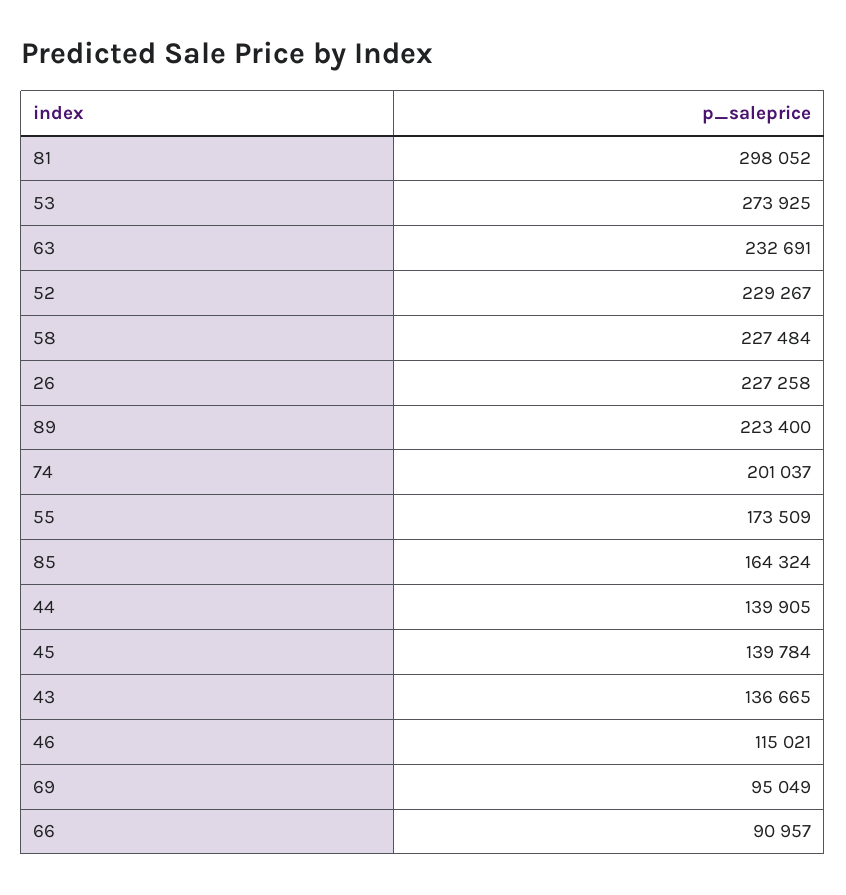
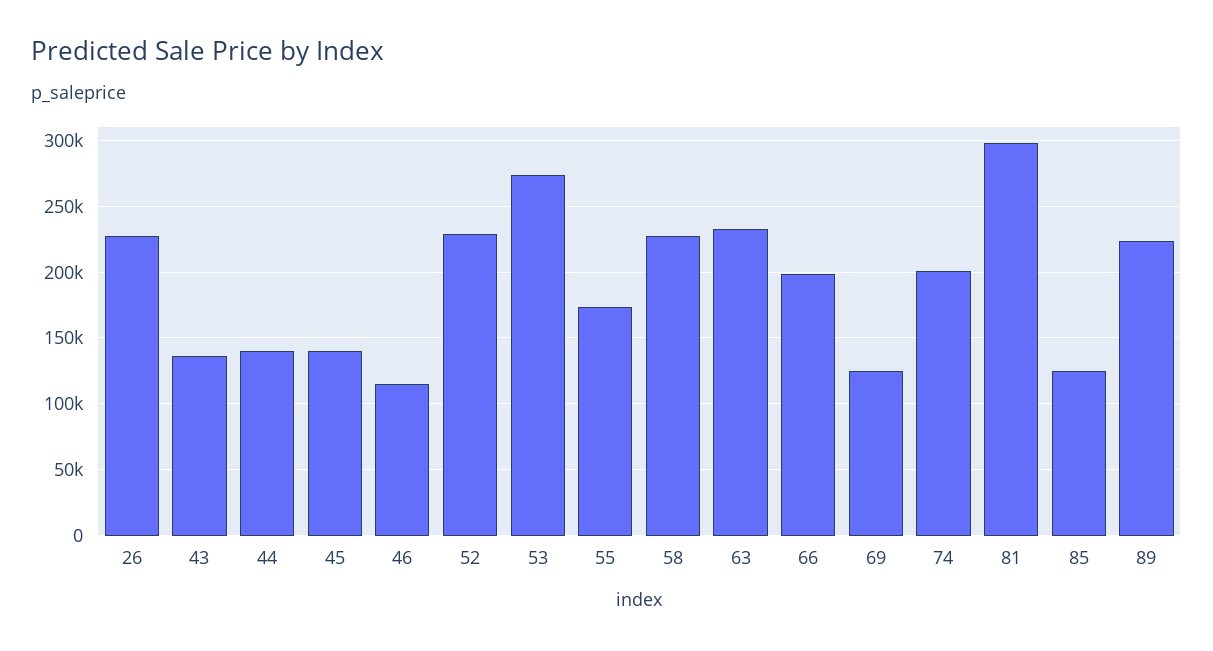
85: 164324 -> 125000
69: 95049 -> 125000
66: 90957 -> 200000

